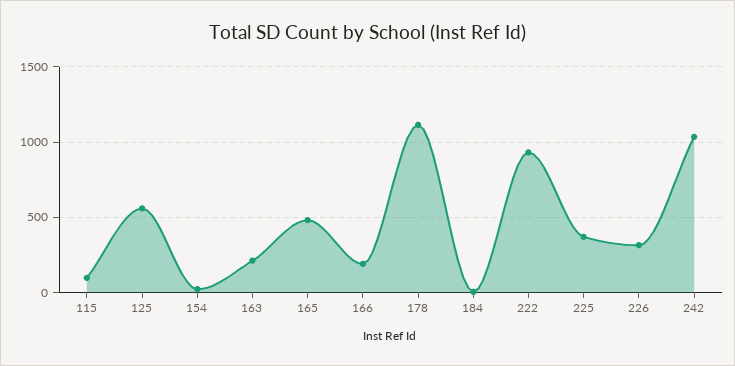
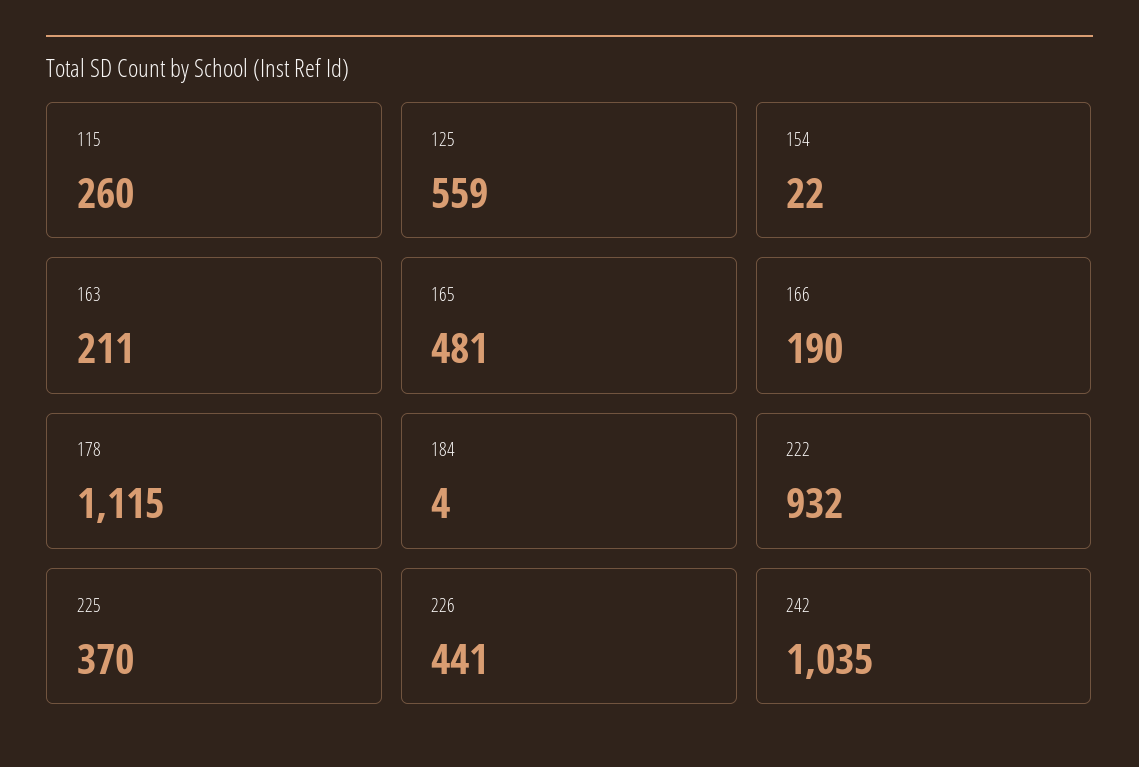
115: 100 -> 260
226: 300 -> 441

